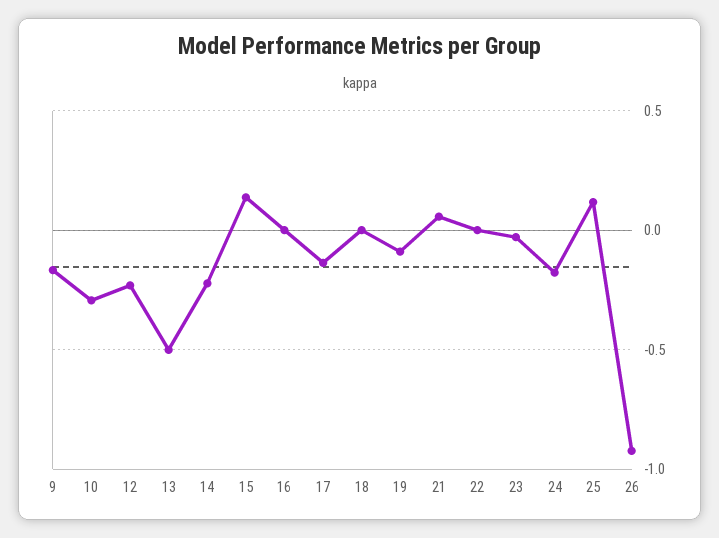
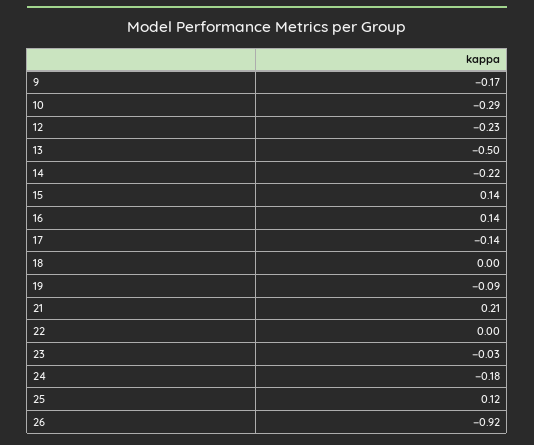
16: 0 -> 0.14
21: 0.05 -> 0.21

